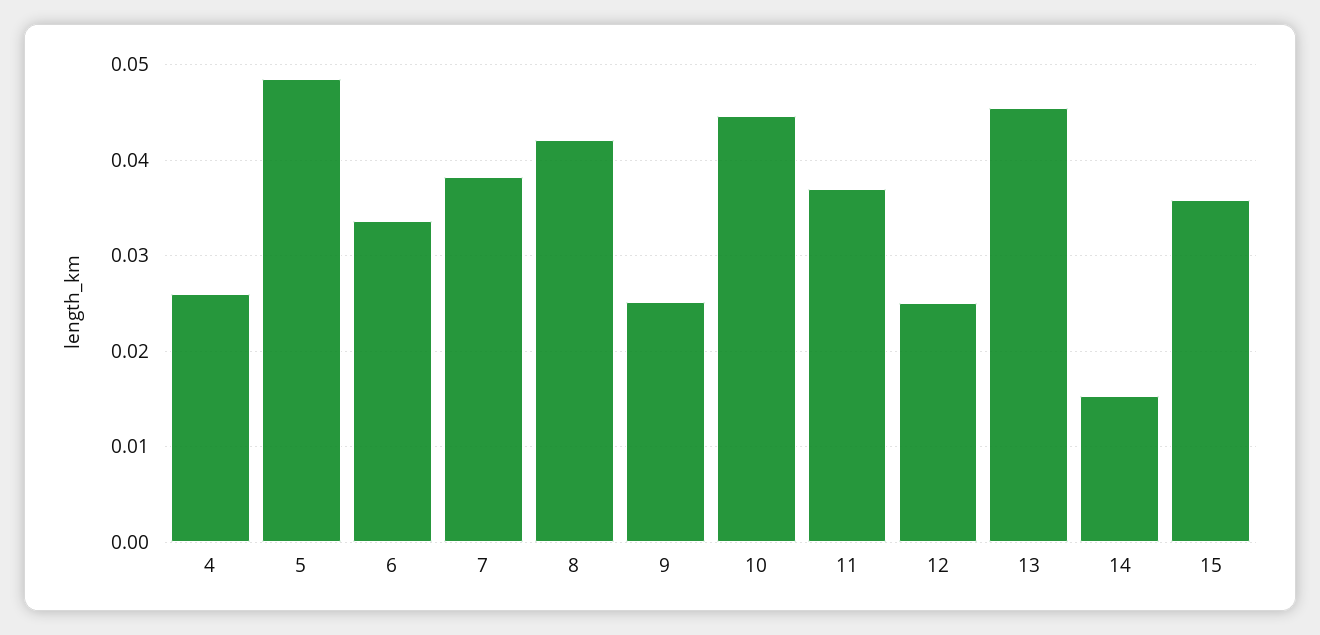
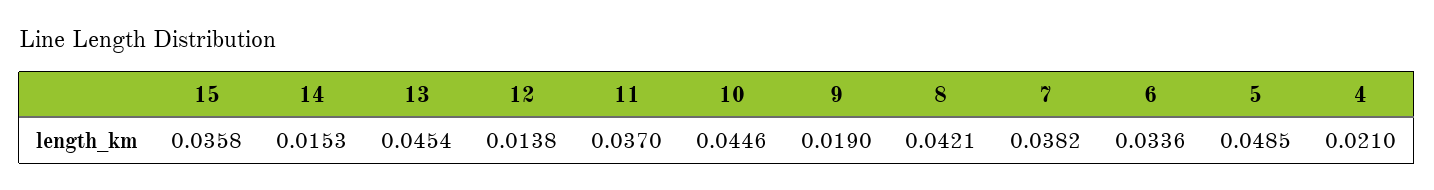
4: 0.026 -> 0.021
9: 0.025 -> 0.019
12: 0.025 -> 0.0138

